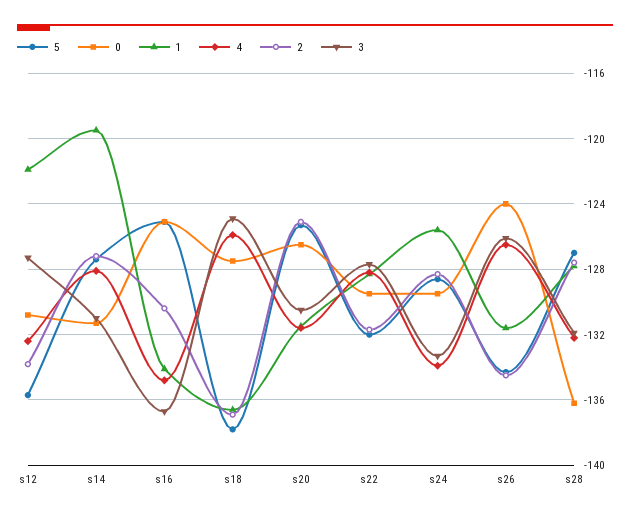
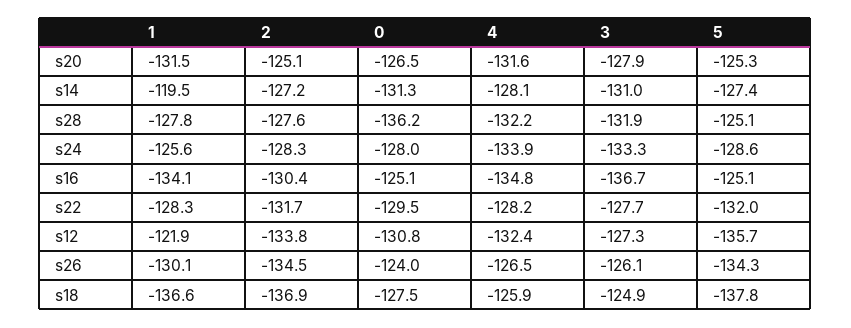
3, s20: -130.5 -> -127.9
0, s24: -129.5 -> -128
1, s26: -131.5 -> -130.1
5, s28: -127 -> -125.1

